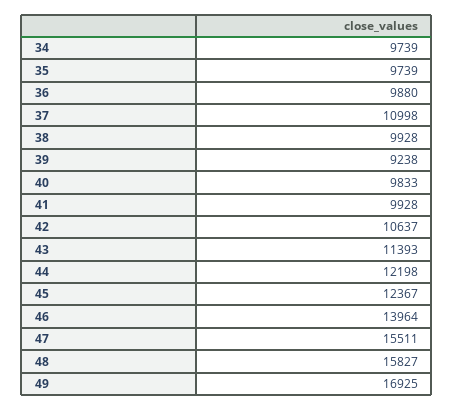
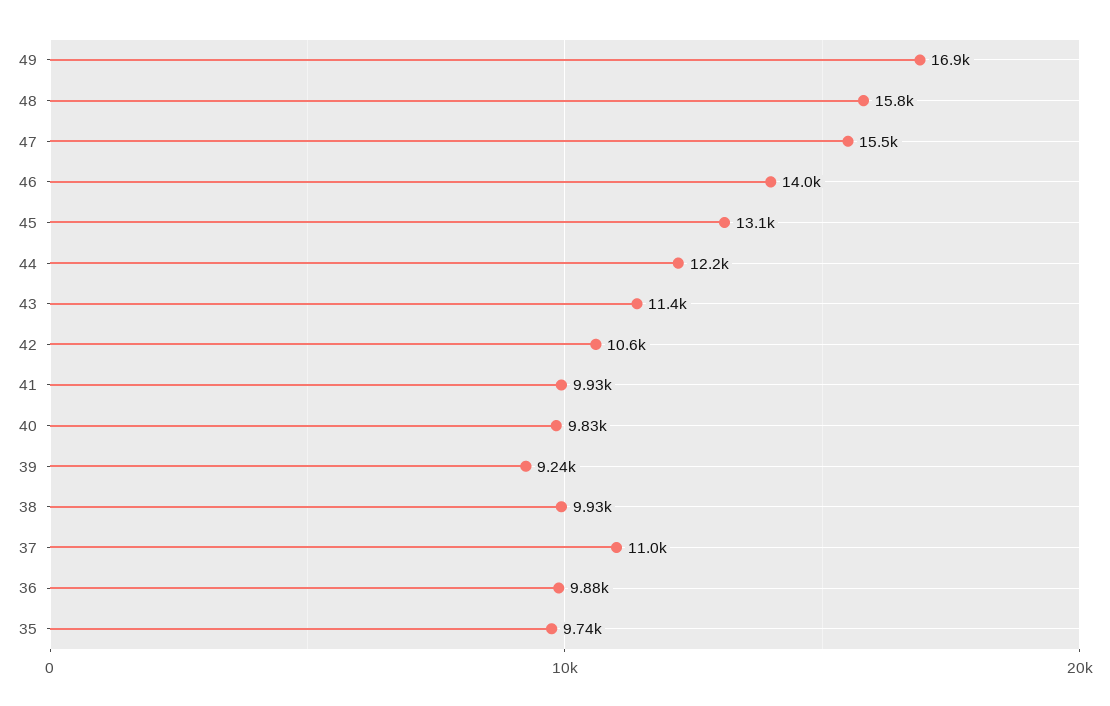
34: 9739 -> none
45: 12367 -> 13100

